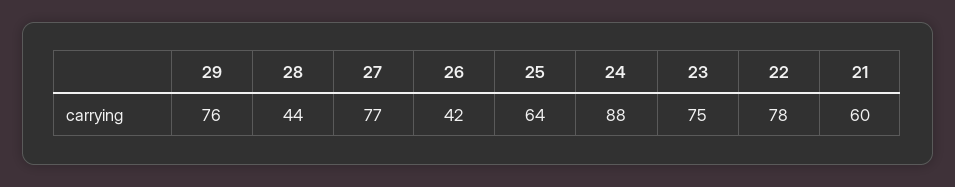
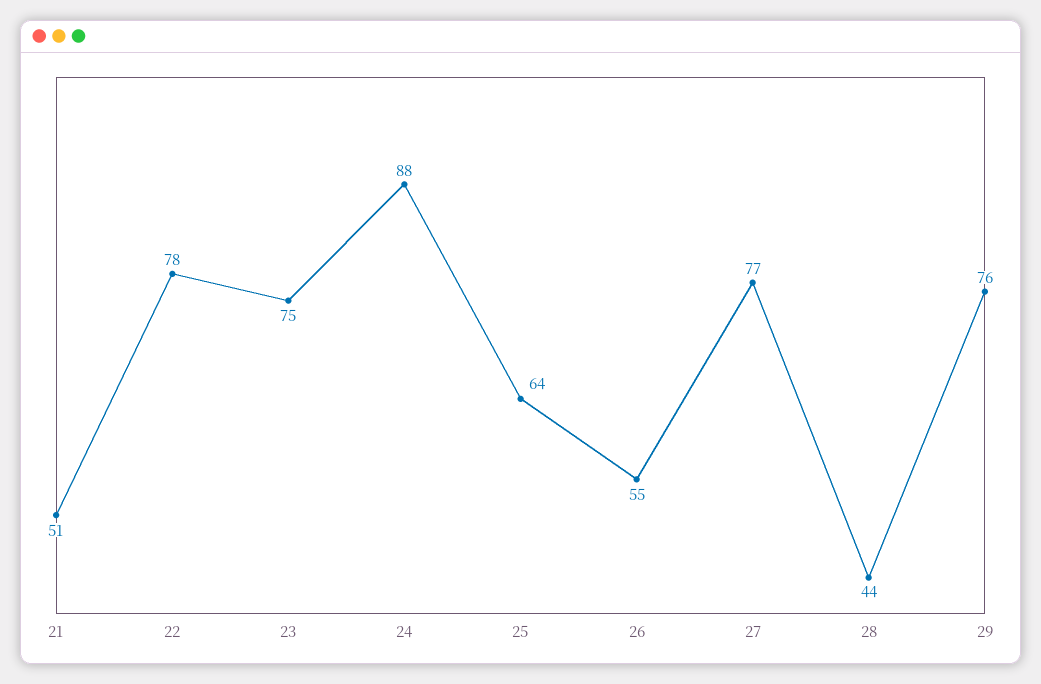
26: 42 -> 55
21: 60 -> 51

